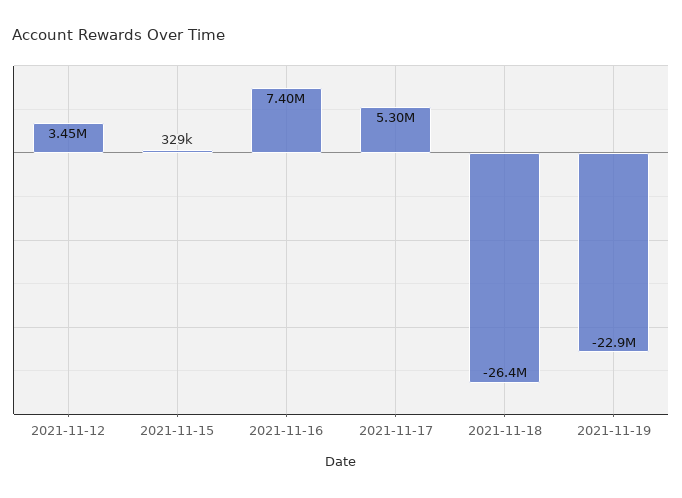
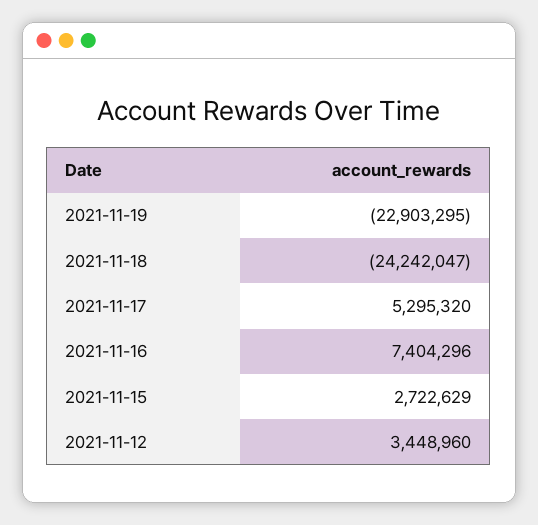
2021-11-15: 329000 -> 2722629
2021-11-18: -26400000 -> -24242047

